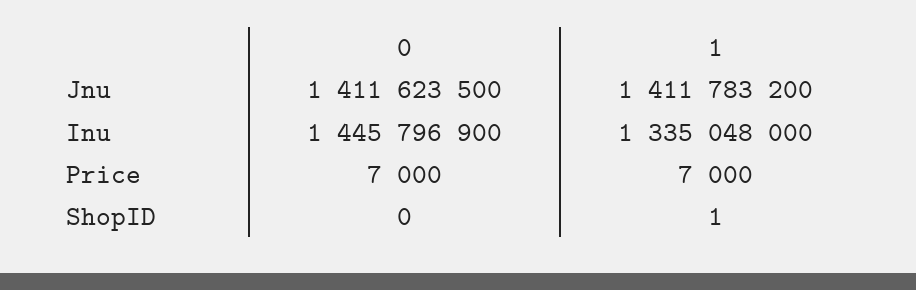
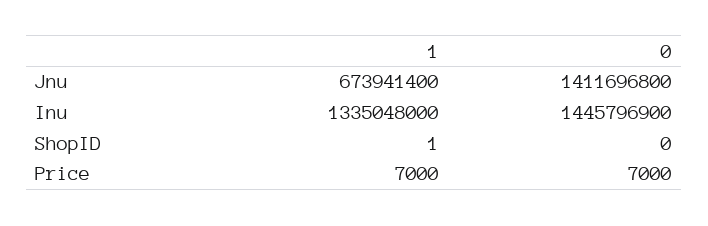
0, Jnu: 1411623500 -> 1411696800
1, Jnu: 1411783200 -> 673941400

